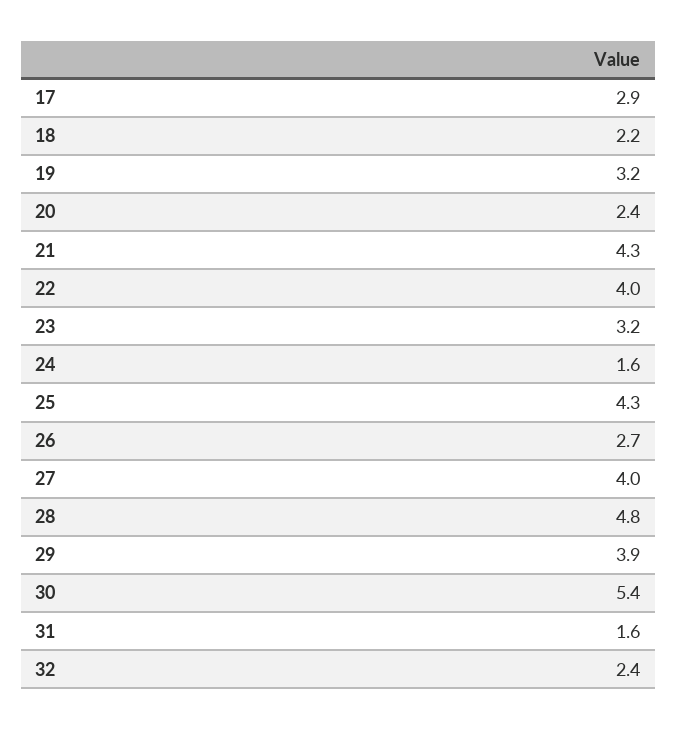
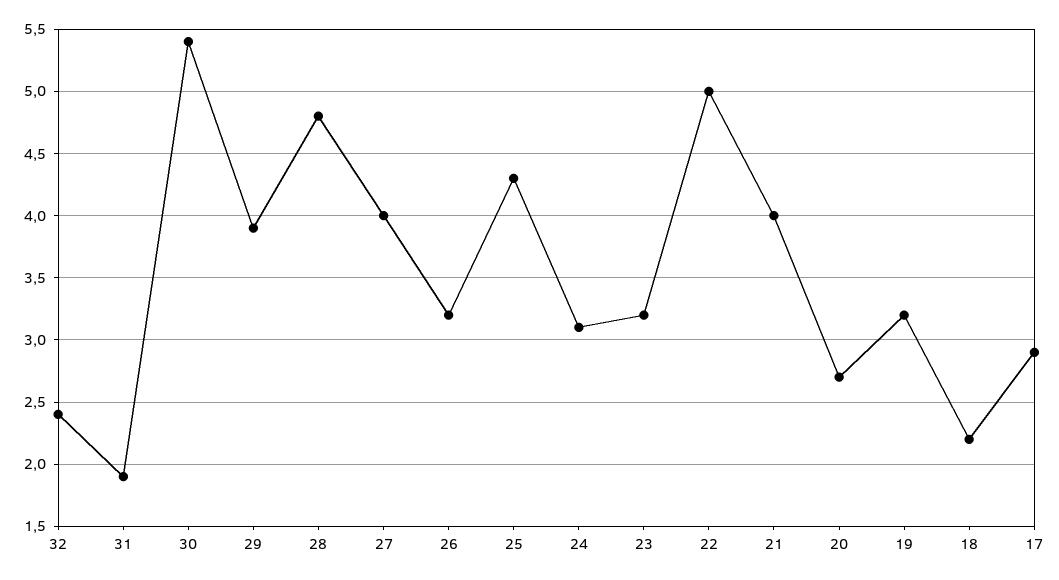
20: 2.4 -> 2.7
21: 4.3 -> 4
22: 4 -> 5
24: 1.6 -> 3.1
26: 2.7 -> 3.2
31: 1.6 -> 1.9

